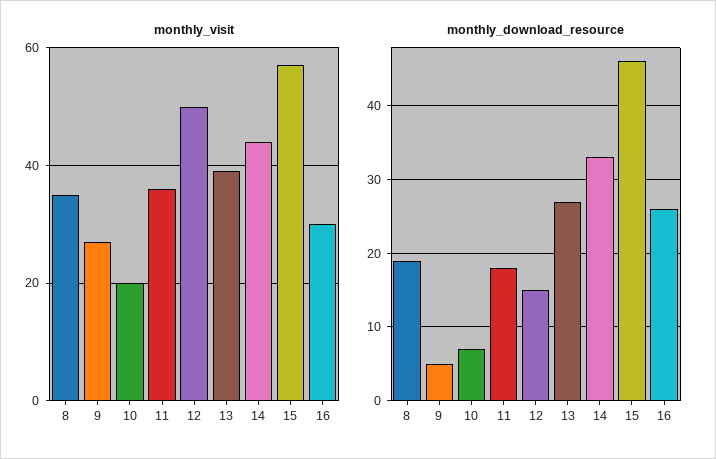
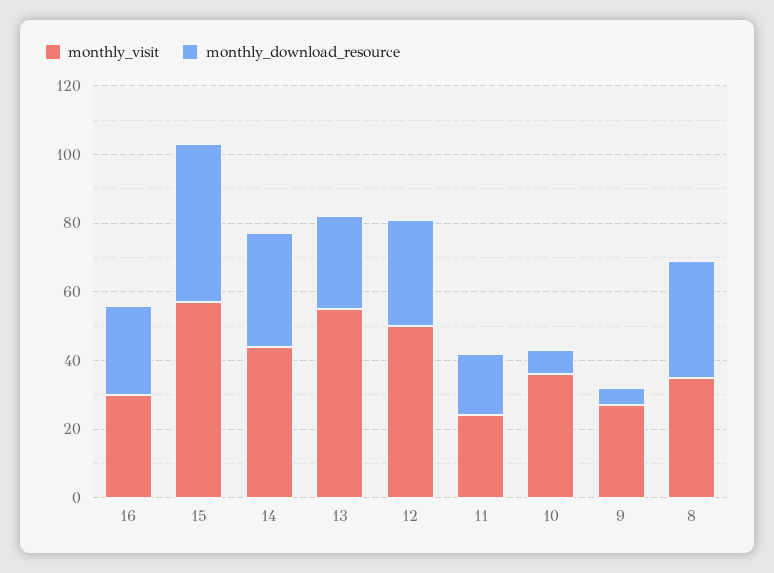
monthly_visit, 10: 20 -> 35
monthly_visit, 11: 35 -> 25
monthly_visit, 13: 40 -> 55
monthly_download_resource, 8: 19 -> 35
monthly_download_resource, 12: 15 -> 30

